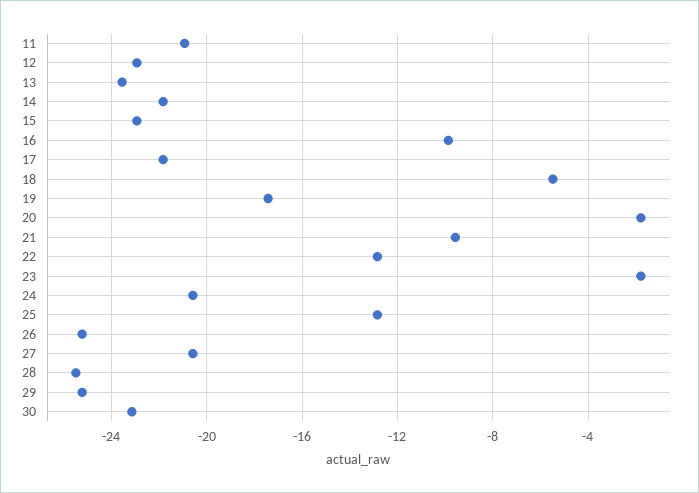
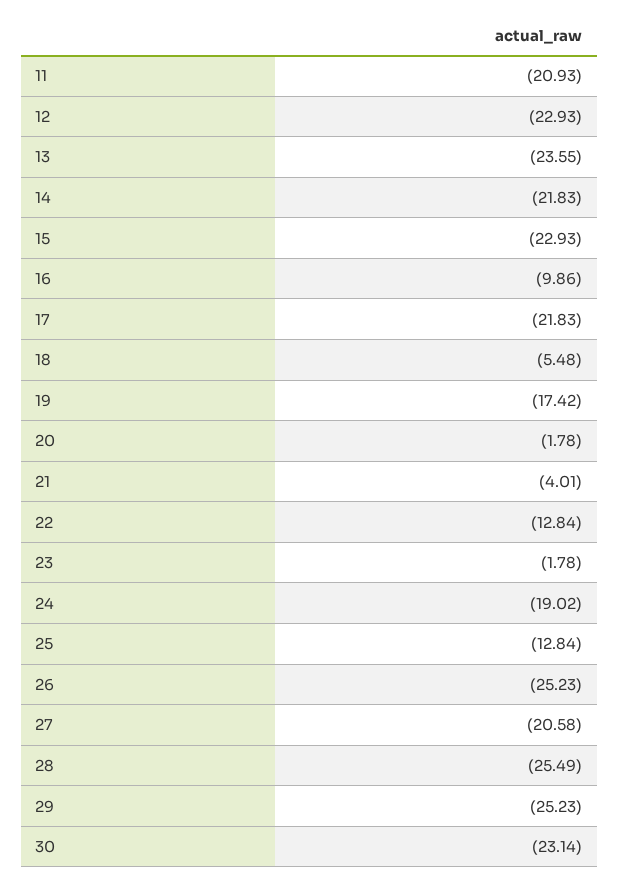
21: -9.5 -> -4.01
24: -20.5 -> -19.02

